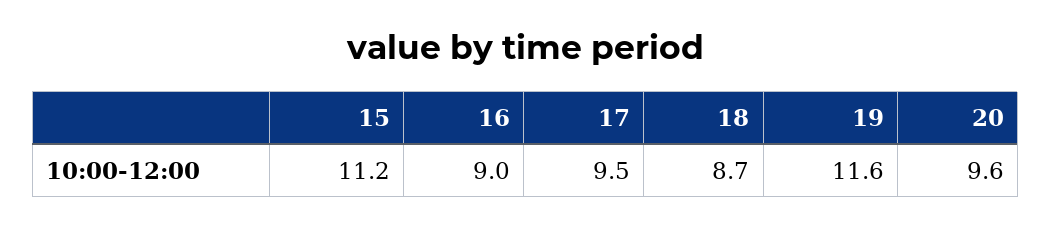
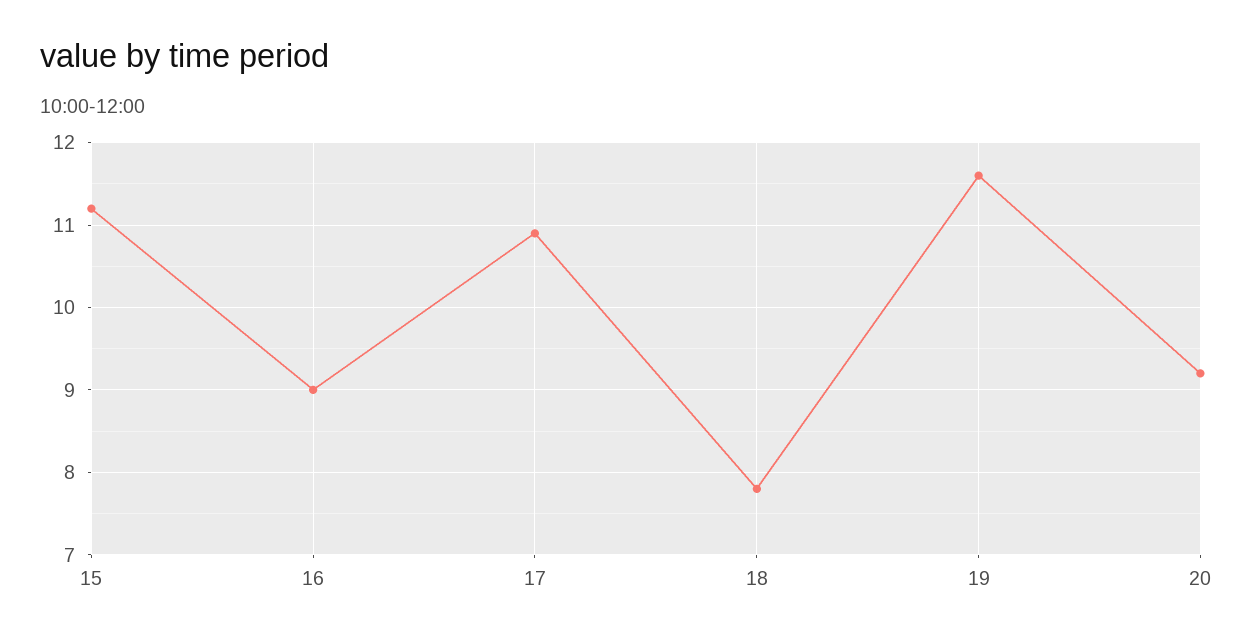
17: 9.5 -> 10.9
18: 8.7 -> 7.8
20: 9.6 -> 9.2

